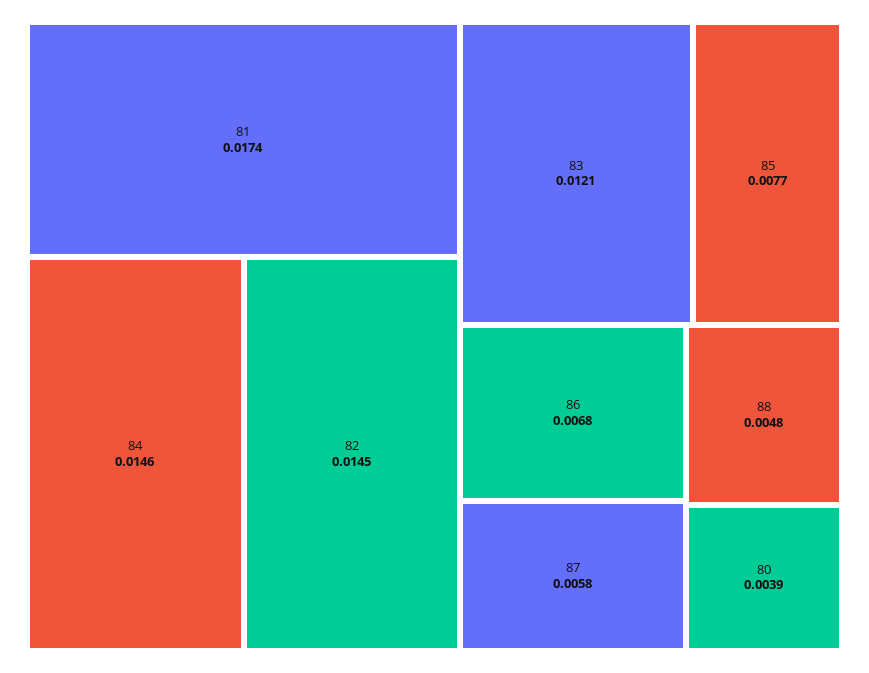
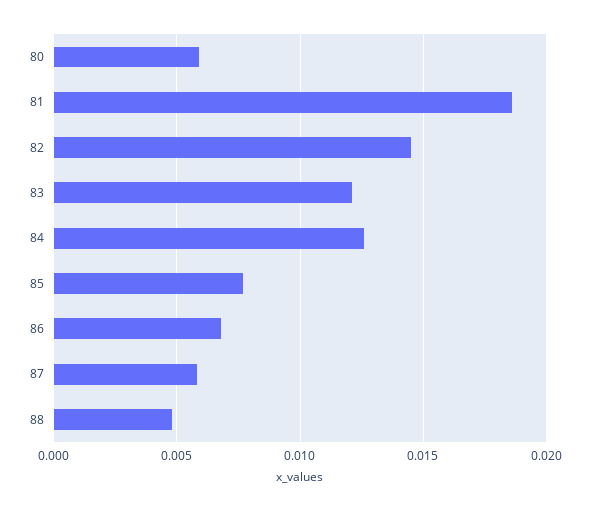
81: 0.0174 -> 0.0185
84: 0.0146 -> 0.0125
80: 0.0039 -> 0.006

